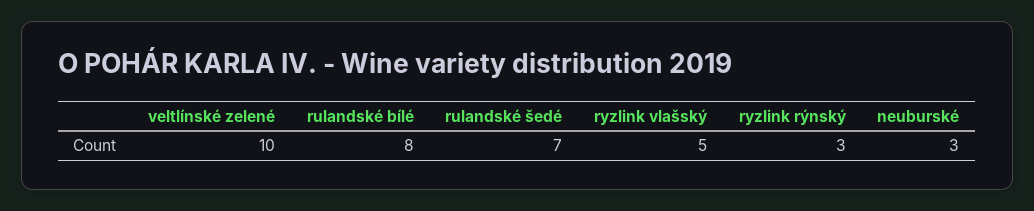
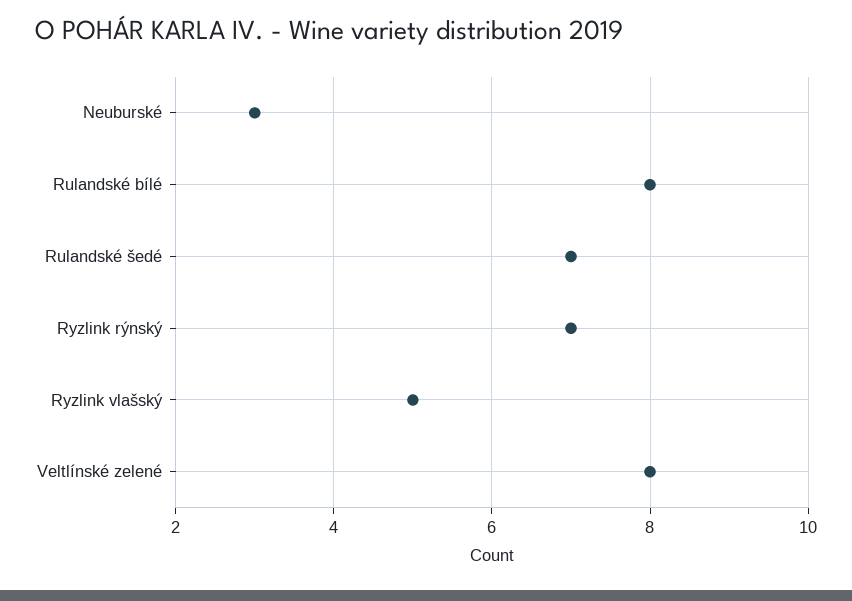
veltlínské zelené: 10 -> 8
ryzlink rýnský: 3 -> 7

